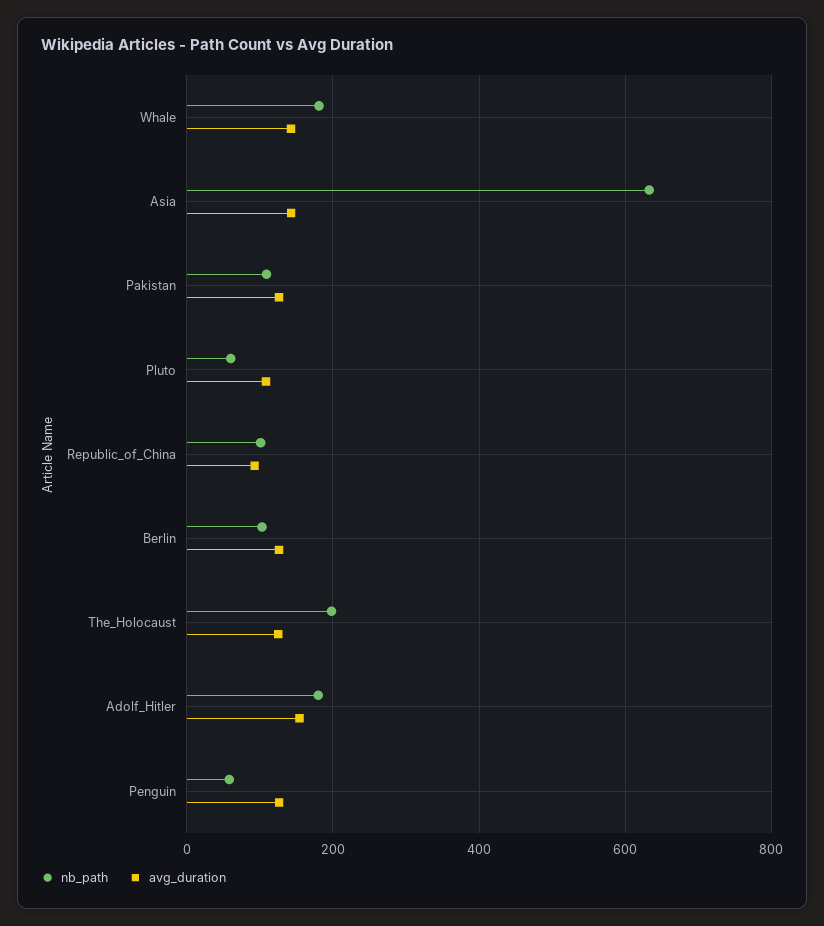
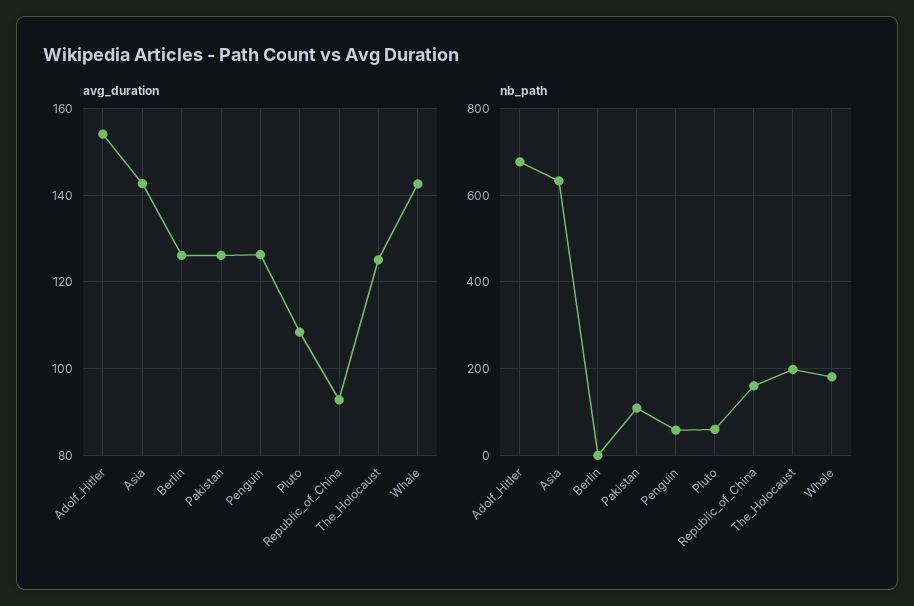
nb_path, Republic_of_China: 100 -> 160
nb_path, Berlin: 100 -> 0
nb_path, Adolf_Hitler: 180 -> 680

